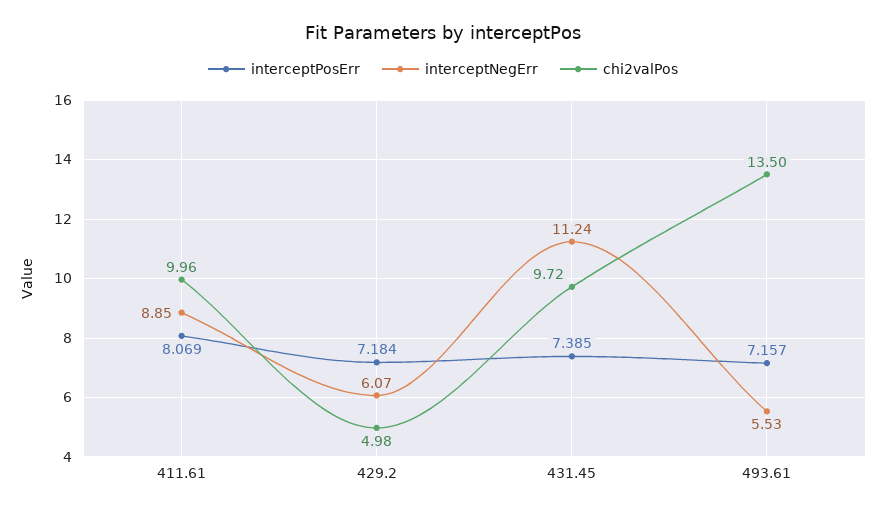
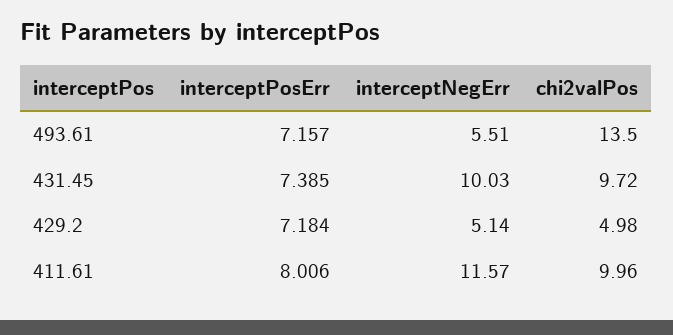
interceptPosErr, 411.61: 8.069 -> 8.006
interceptNegErr, 411.61: 8.85 -> 11.57
interceptNegErr, 429.2: 6.07 -> 5.14
interceptNegErr, 431.45: 11.24 -> 10.03
interceptNegErr, 493.61: 5.53 -> 5.51

